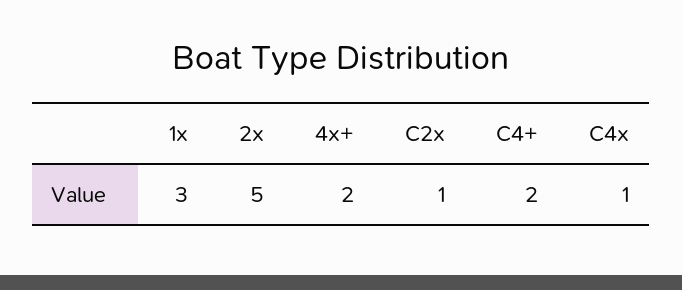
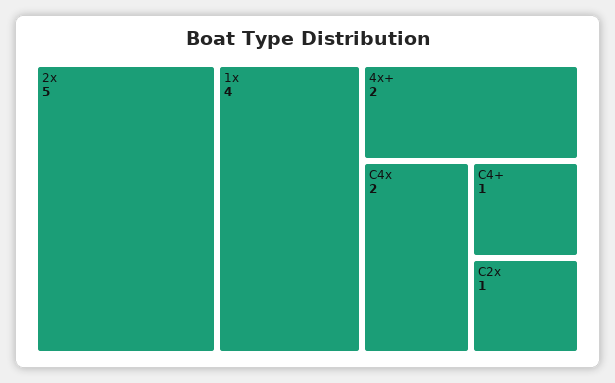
1x: 3 -> 4
C4+: 2 -> 1
C4x: 1 -> 2

